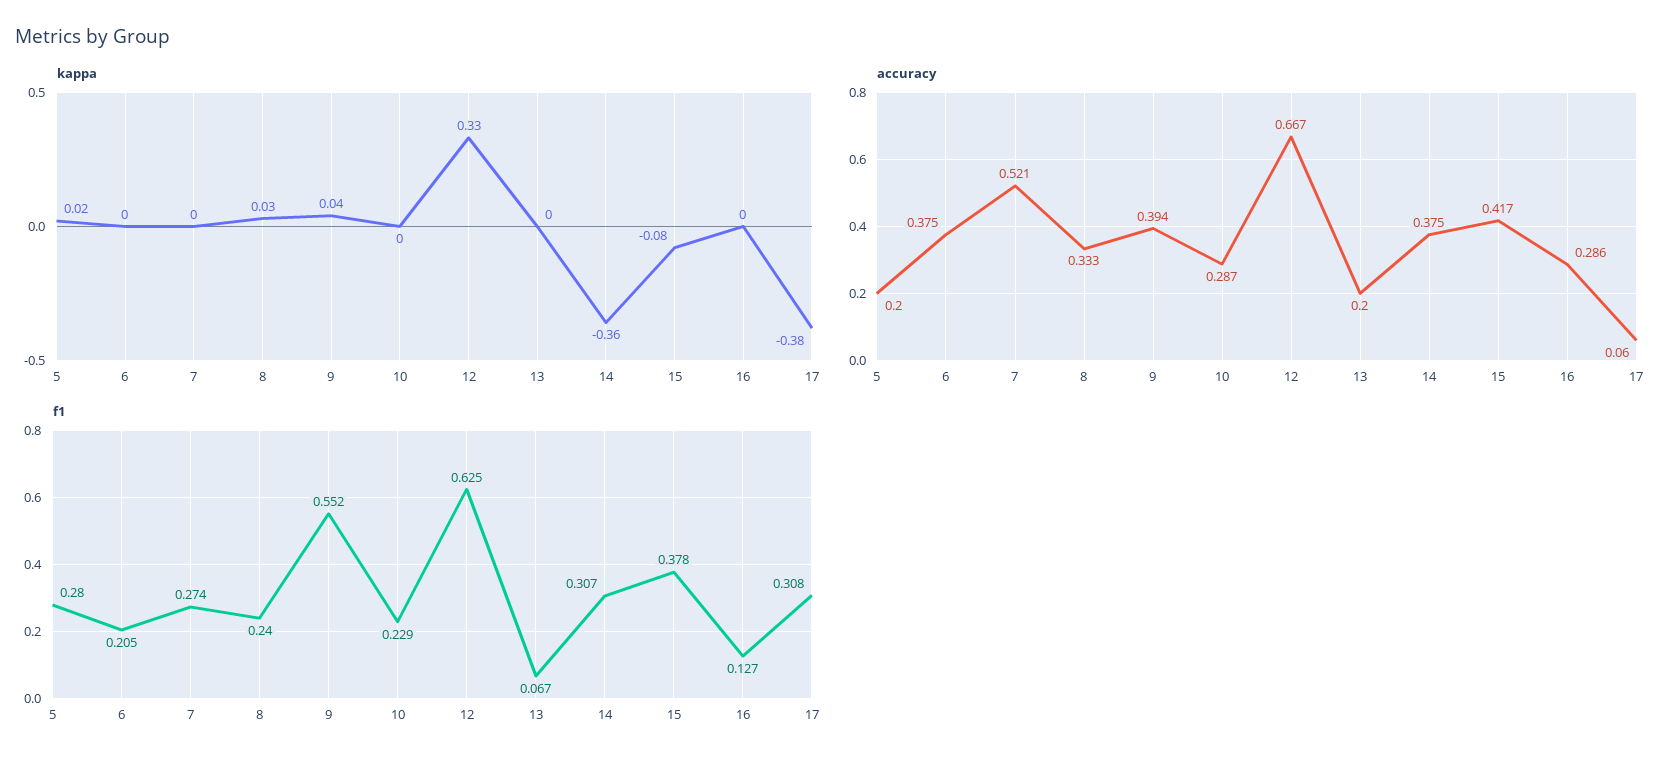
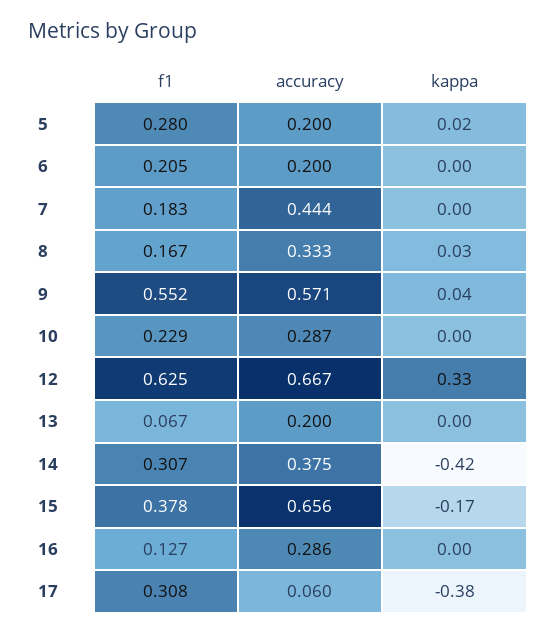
kappa, 14: -0.36 -> -0.42
kappa, 15: -0.08 -> -0.17
accuracy, 6: 0.375 -> 0.2
accuracy, 7: 0.521 -> 0.444
accuracy, 9: 0.394 -> 0.571
accuracy, 15: 0.417 -> 0.656
f1, 7: 0.274 -> 0.183
f1, 8: 0.24 -> 0.167

